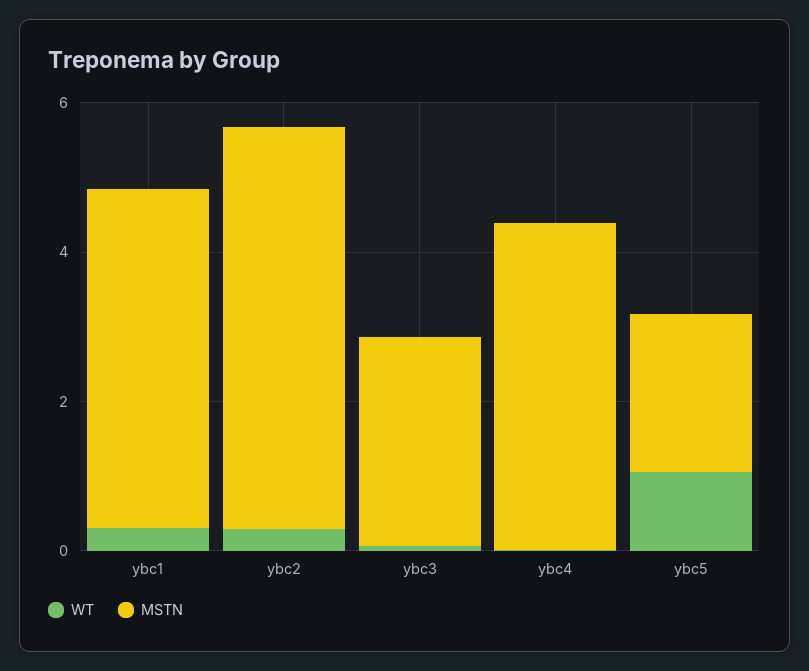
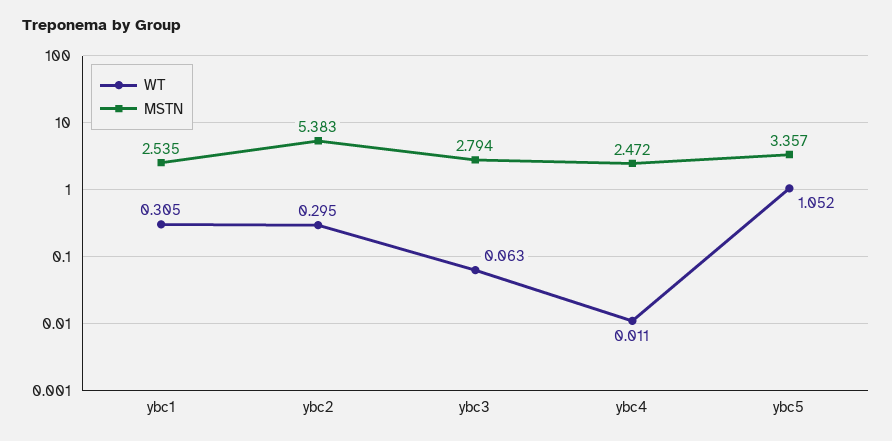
MSTN, ybc1: 4.5 -> 2.535
MSTN, ybc4: 4.5 -> 2.472
MSTN, ybc5: 2 -> 3.357

